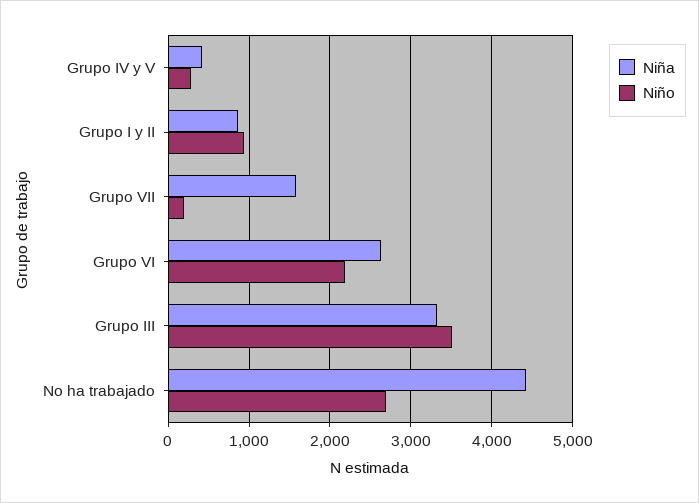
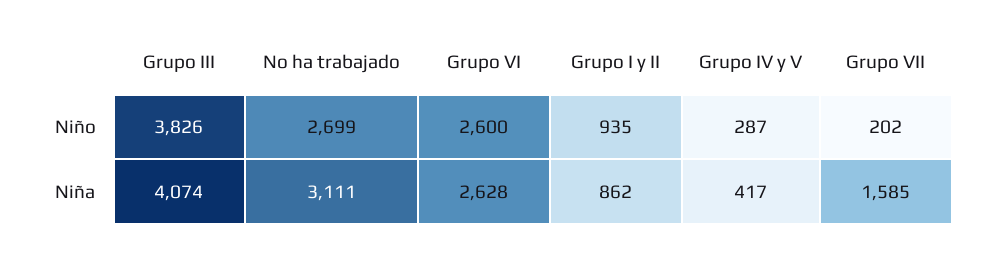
Niño, Grupo VI: 2200 -> 2600
Niña, Grupo III: 3300 -> 4074
Niño, Grupo III: 3500 -> 3826
Niña, No ha trabajado: 4400 -> 3111

